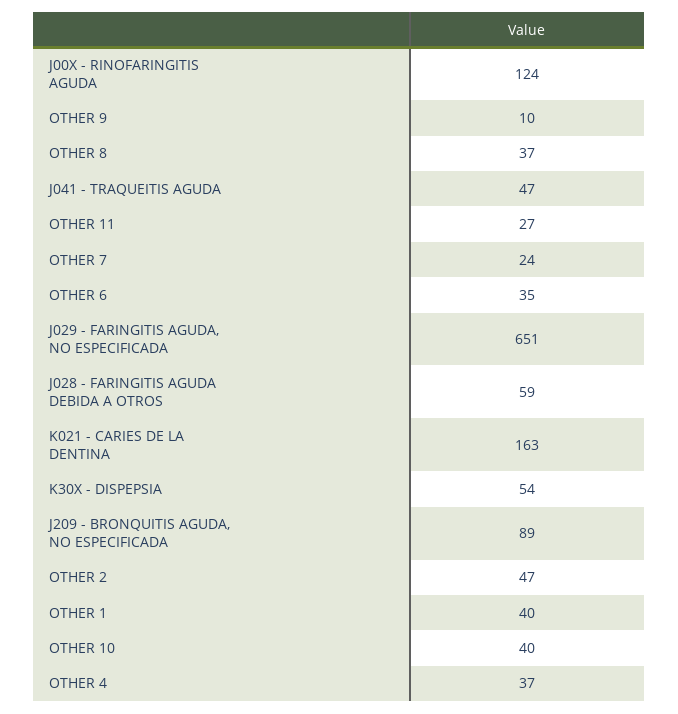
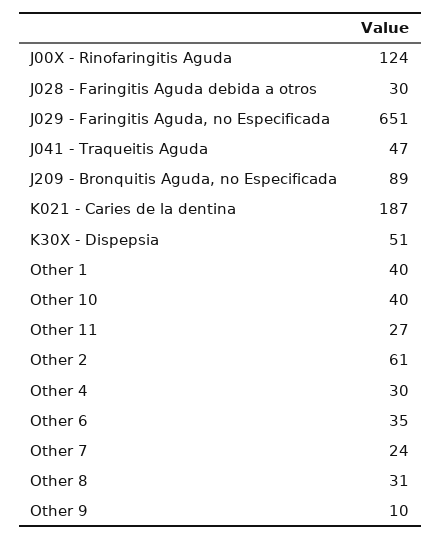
OTHER 8: 37 -> 31
J028 - FARINGITIS AGUDA DEBIDA A OTROS: 59 -> 30
K021 - CARIES DE LA DENTINA: 163 -> 187
K30X - DISPEPSIA: 54 -> 51
OTHER 2: 47 -> 61
OTHER 4: 37 -> 30

